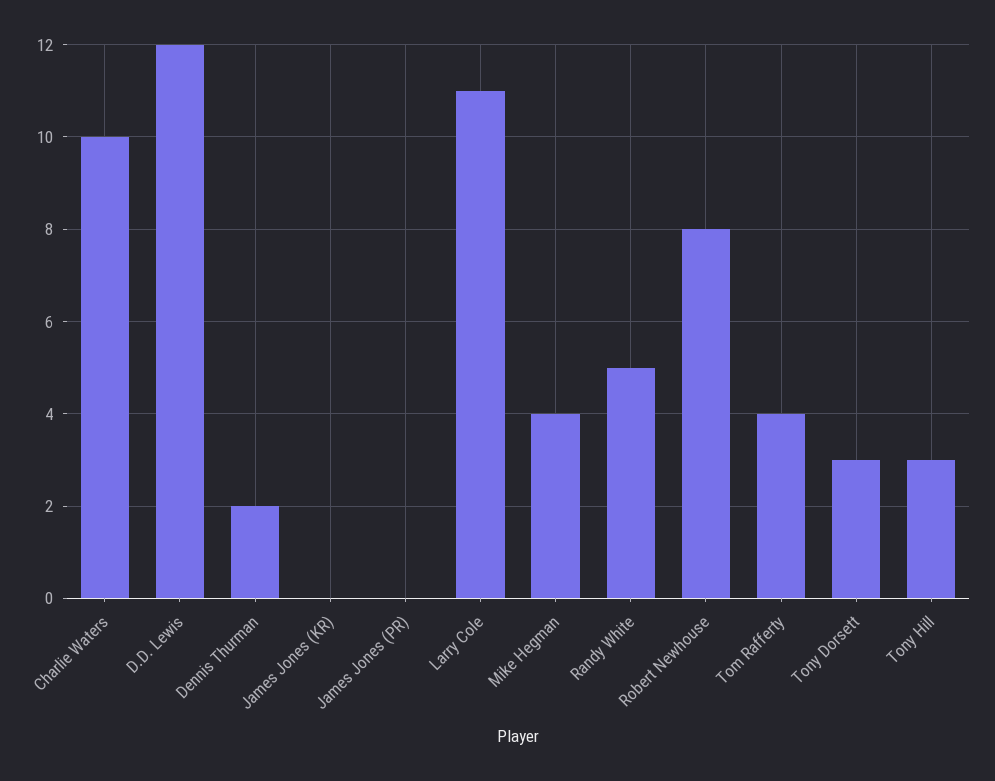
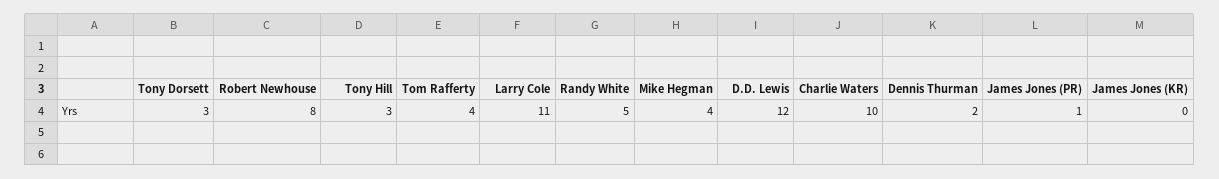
James Jones (PR): 0 -> 1

